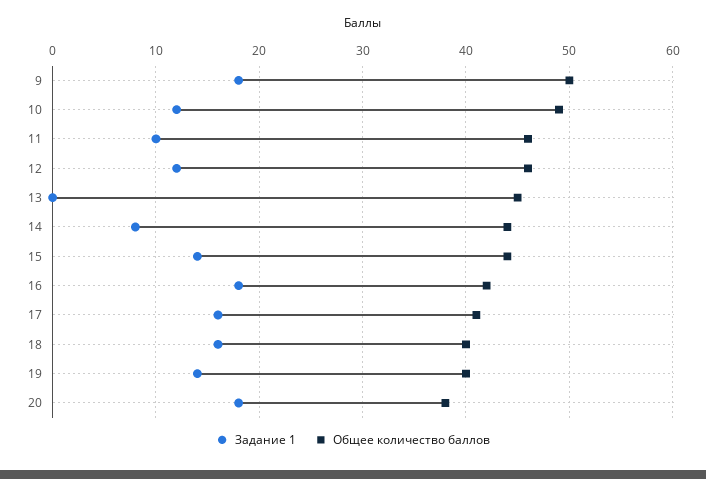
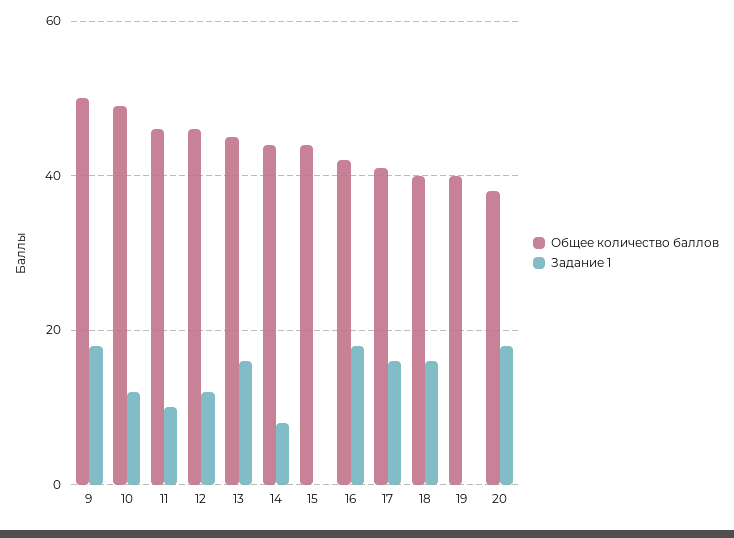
Задание 1, 13: 0 -> 15
Задание 1, 15: 14 -> 0
Задание 1, 19: 14 -> 0

